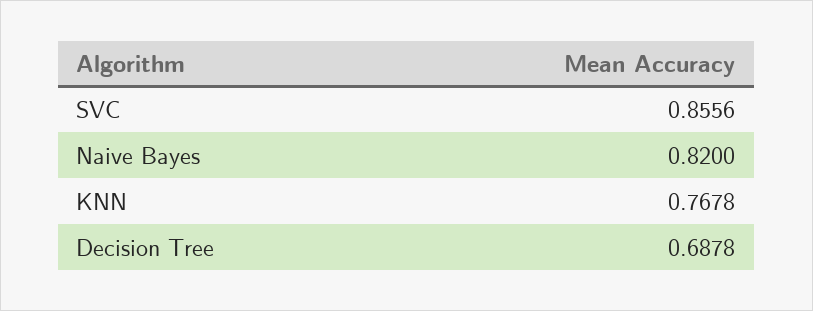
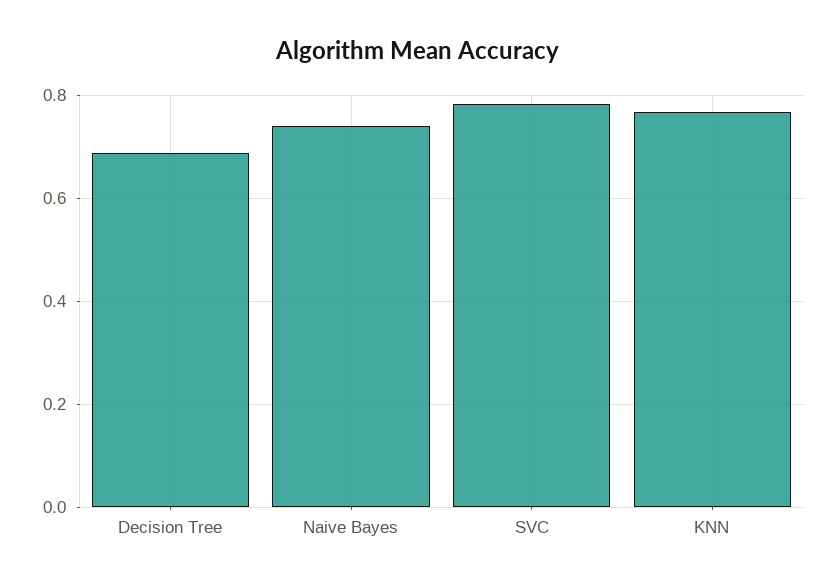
SVC: 0.8556 -> 0.78
Naive Bayes: 0.82 -> 0.74

